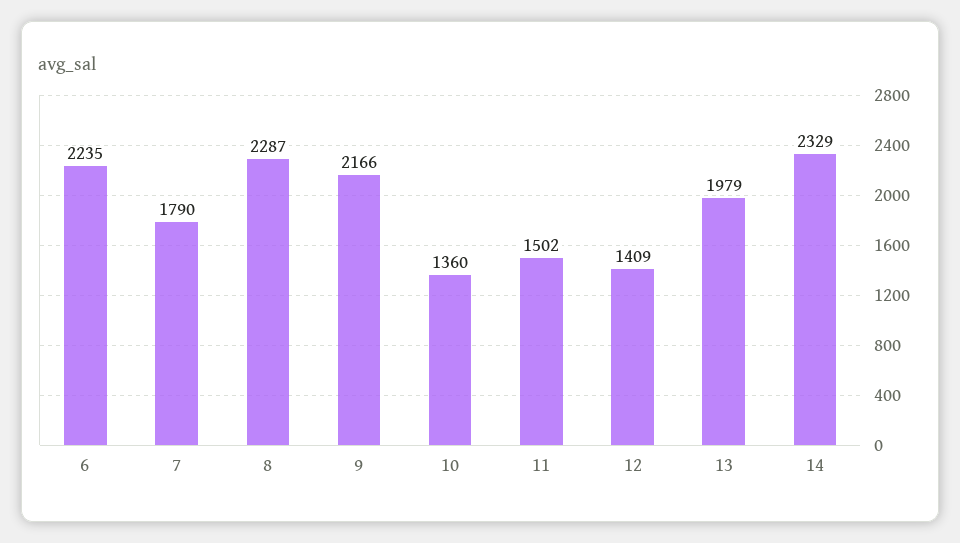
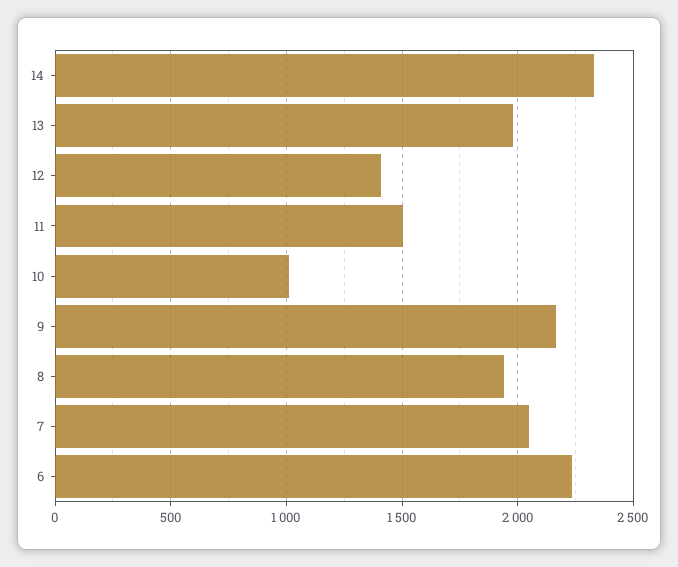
7: 1790 -> 2050
8: 2287 -> 1950
10: 1360 -> 1000

